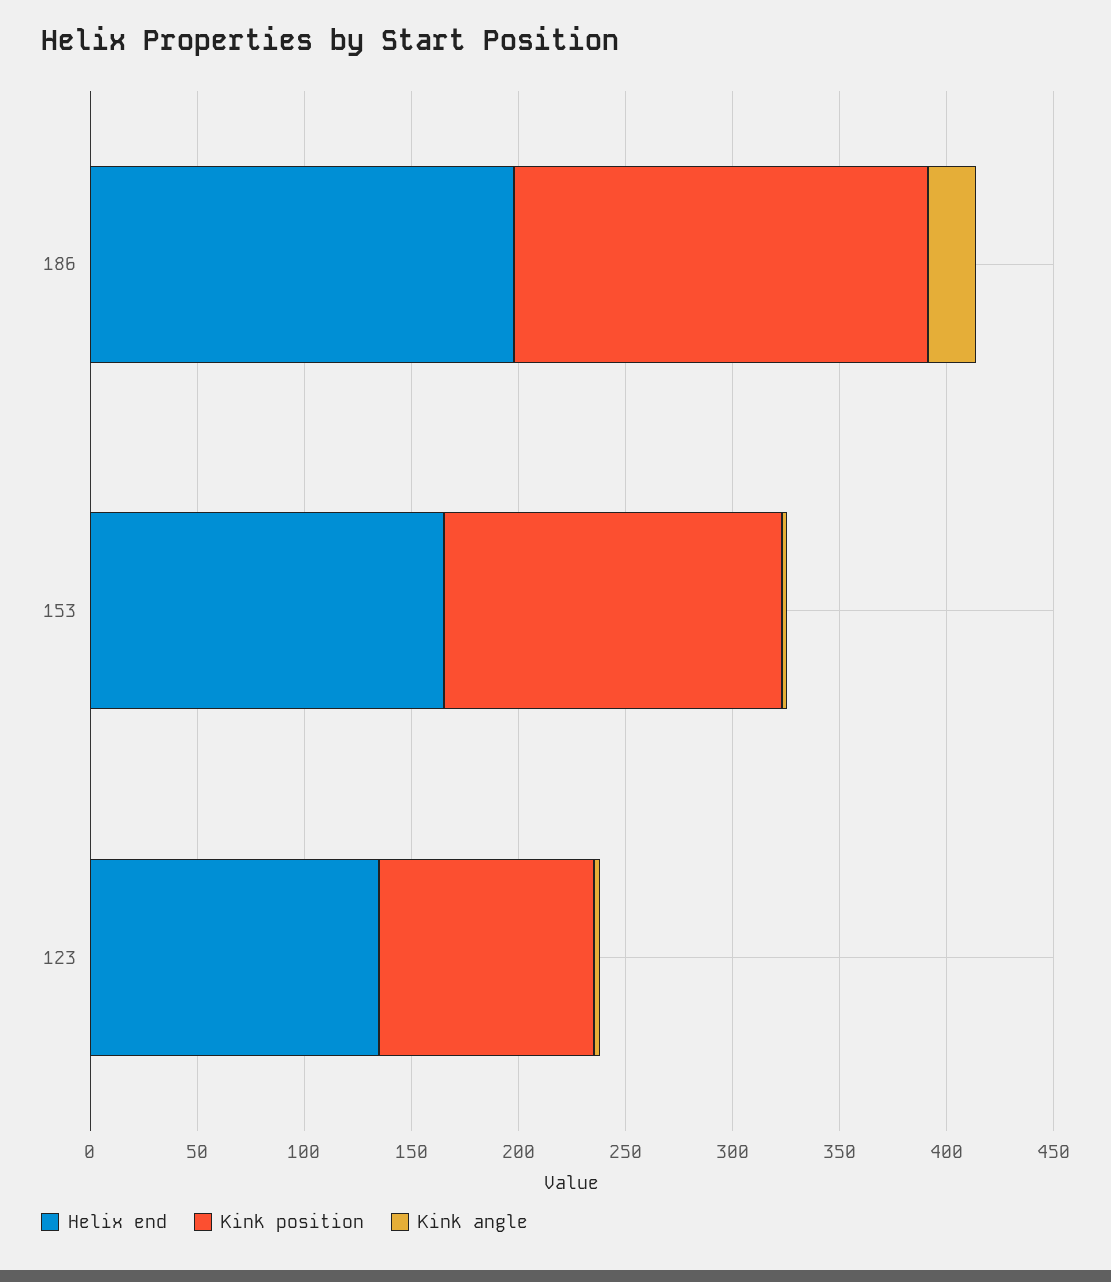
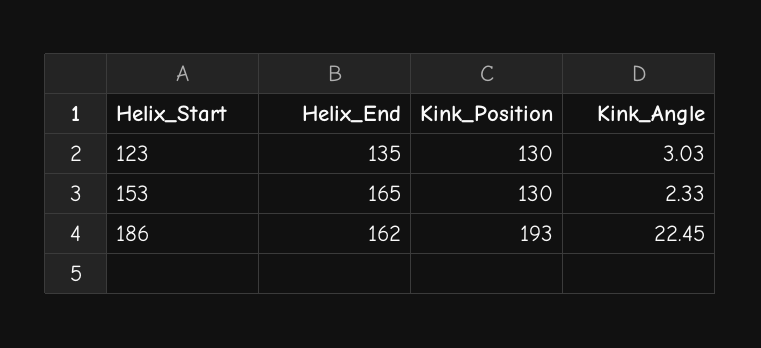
Helix end, 186: 200 -> 162
Kink position, 153: 160 -> 130
Kink position, 123: 100 -> 130

